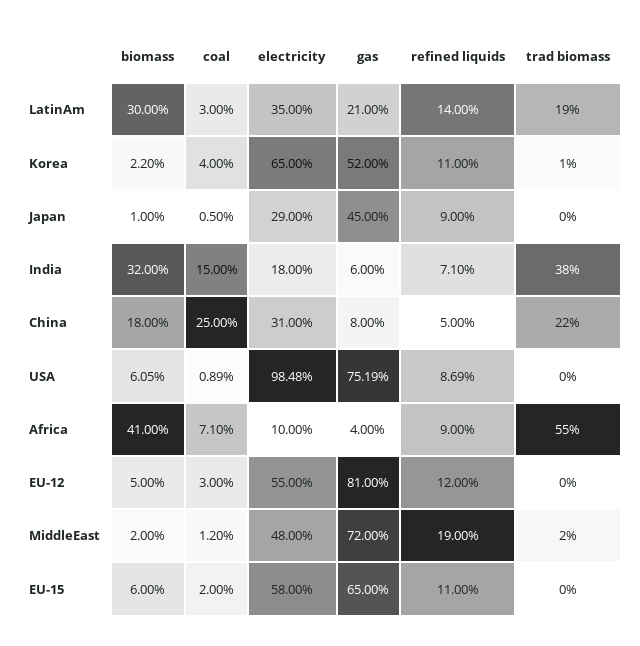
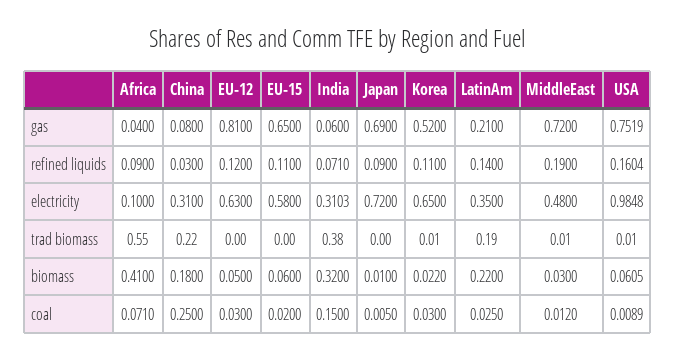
biomass, LatinAm: 0.3 -> 0.22
coal, LatinAm: 0.03 -> 0.025
coal, Korea: 0.04 -> 0.03
electricity, Japan: 0.29 -> 0.72
gas, Japan: 0.45 -> 0.69
electricity, India: 0.18 -> 0.3103
refined liquids, China: 0.05 -> 0.03
refined liquids, USA: 0.0869 -> 0.1604
trad biomass, USA: 0 -> 0.01
electricity, EU-12: 0.55 -> 0.63
biomass, MiddleEast: 0.02 -> 0.03
trad biomass, MiddleEast: 0.02 -> 0.01

